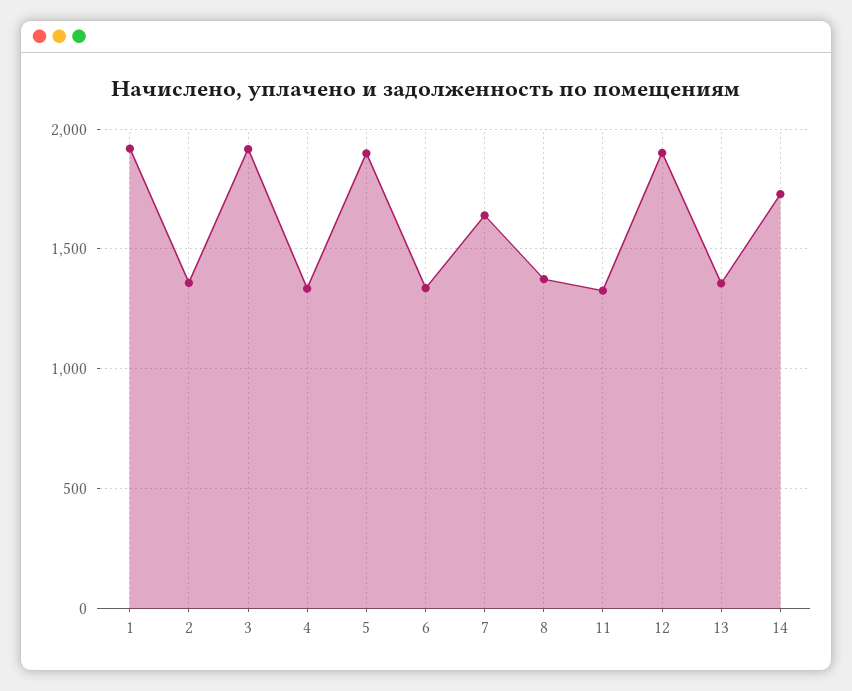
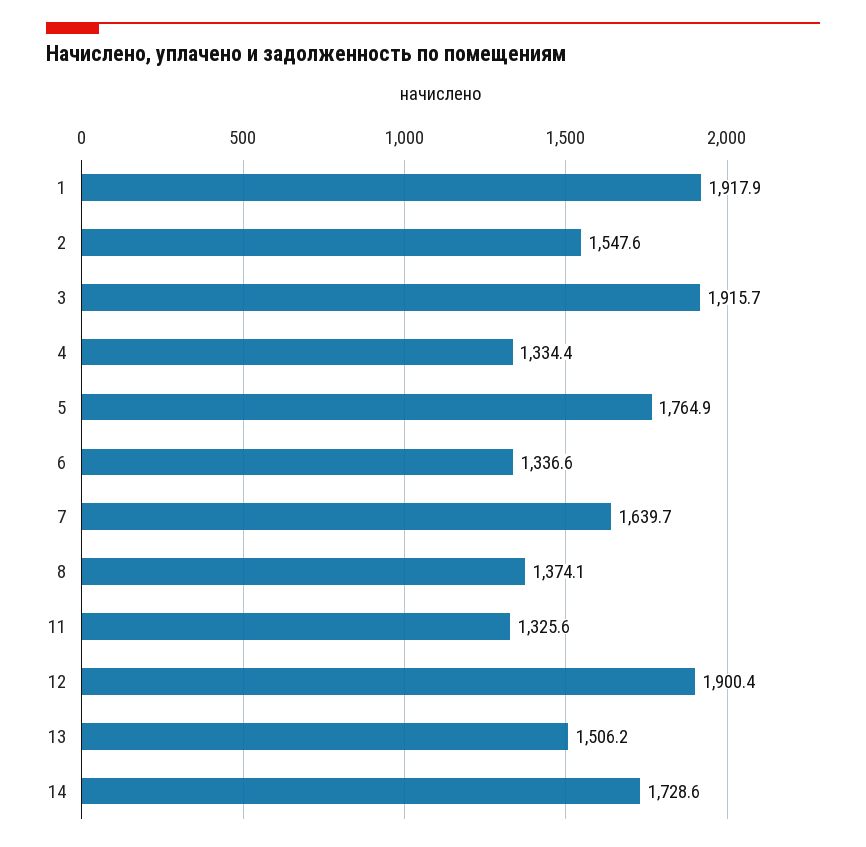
2: 1350 -> 1547.6
5: 1900 -> 1764.9
13: 1350 -> 1506.2

